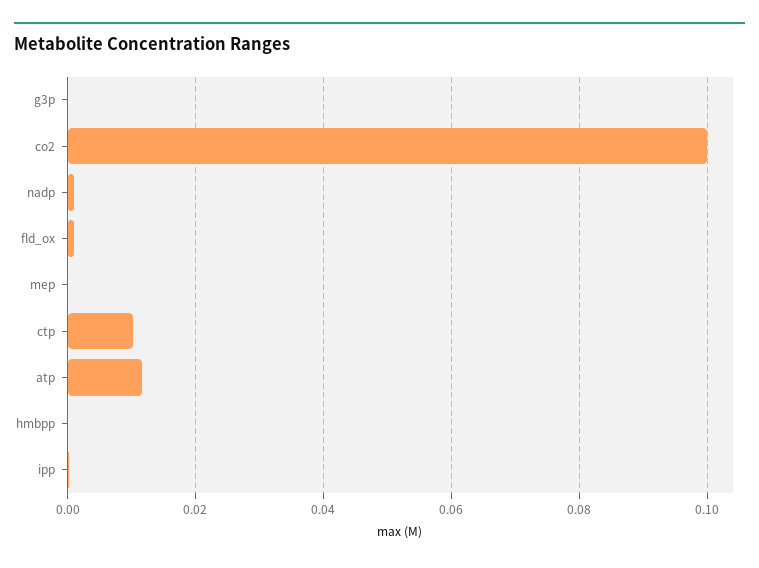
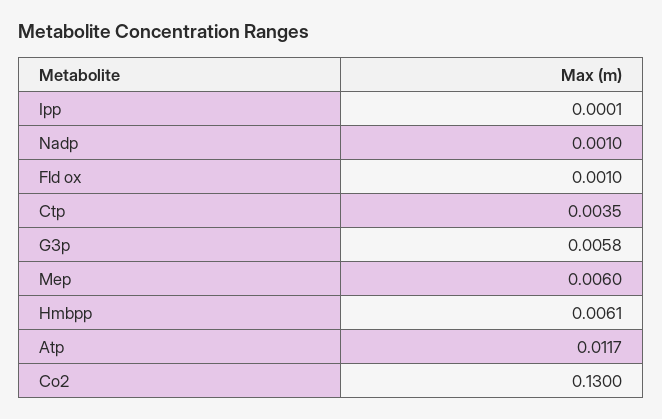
g3p: 0 -> 0.0058
co2: 0.1 -> 0.13
mep: 0 -> 0.006
ctp: 0.01 -> 0.0035
hmbpp: 0 -> 0.0061

